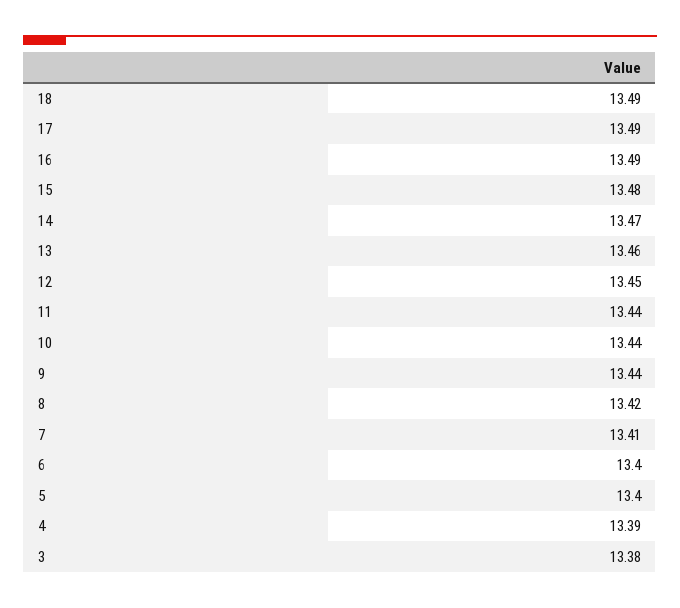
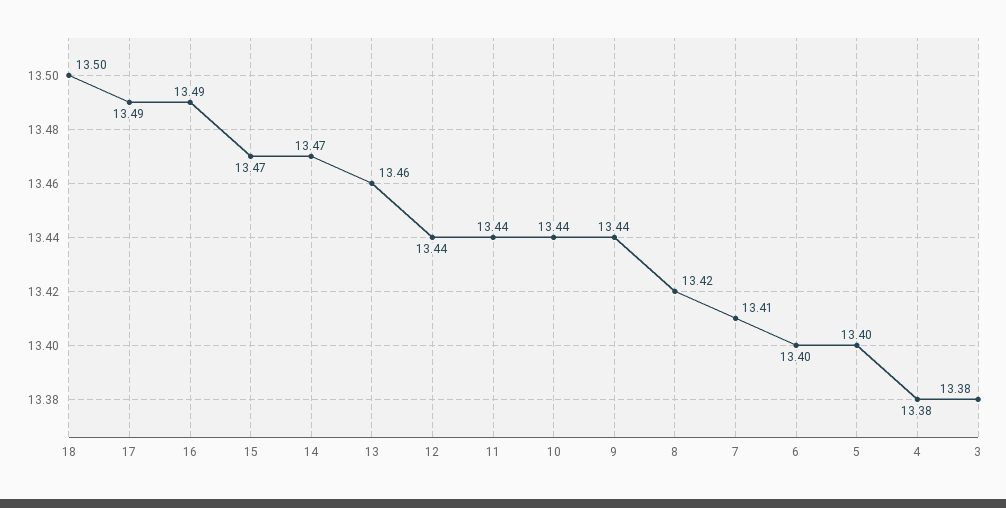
18: 13.49 -> 13.5
15: 13.48 -> 13.47
12: 13.45 -> 13.44
4: 13.39 -> 13.38

